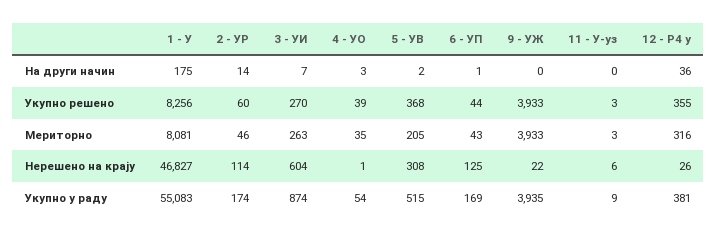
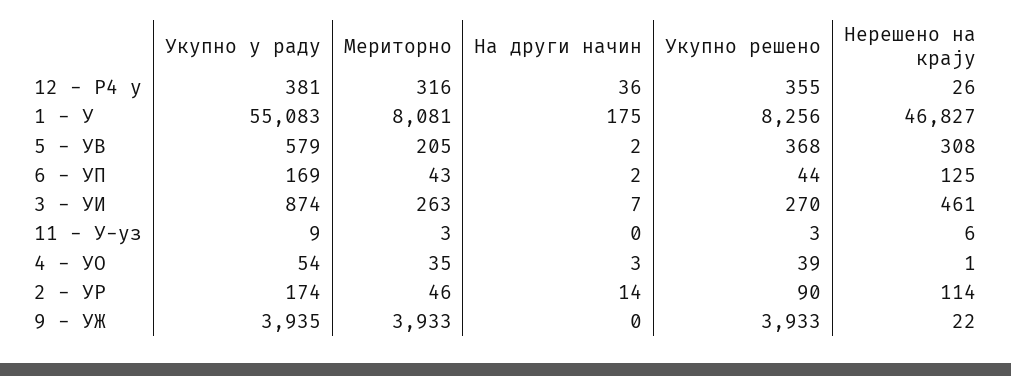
6 - УП, На други начин: 1 -> 2
2 - УР, Укупно решено: 60 -> 90
3 - УИ, Нерешено на крају: 604 -> 461
5 - УВ, Укупно у раду: 515 -> 579

